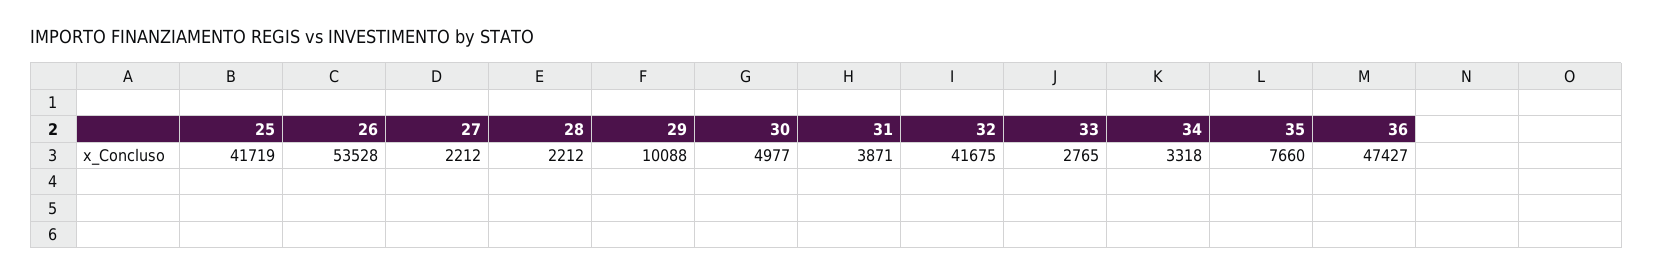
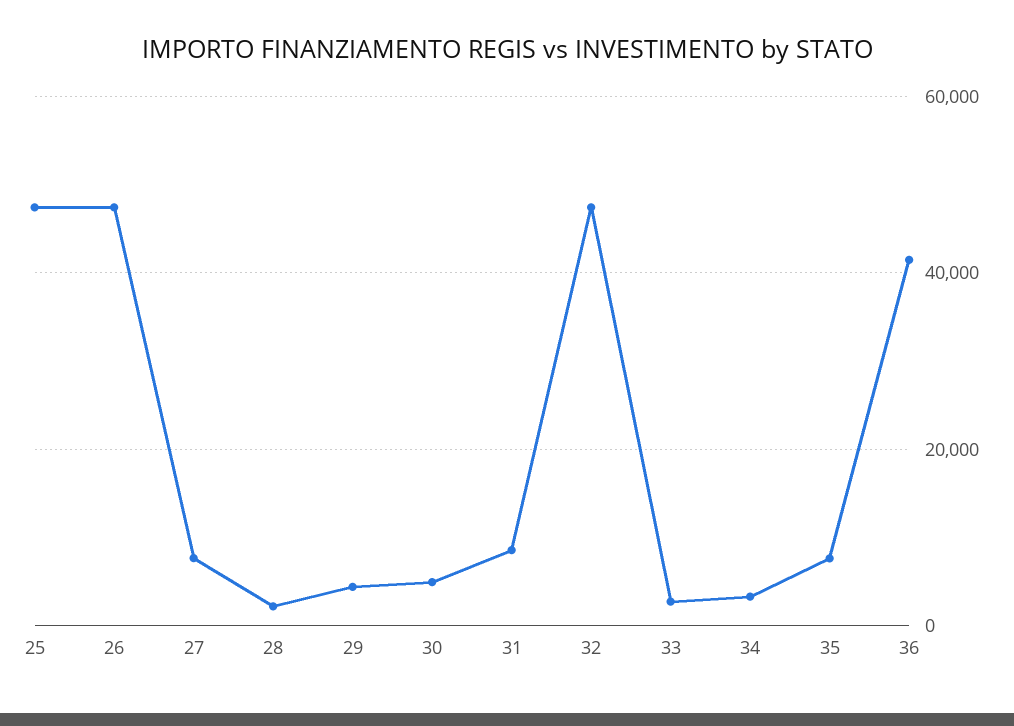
25: 41719 -> 48000
26: 53528 -> 48000
27: 2212 -> 8000
29: 10088 -> 4000
31: 3871 -> 8000
32: 41675 -> 48000
36: 47427 -> 42000

